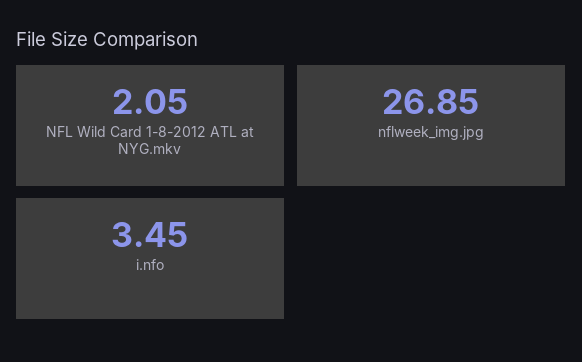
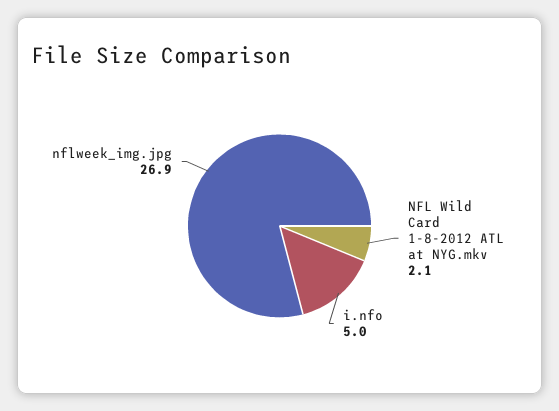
i.nfo: 3.45 -> 5

